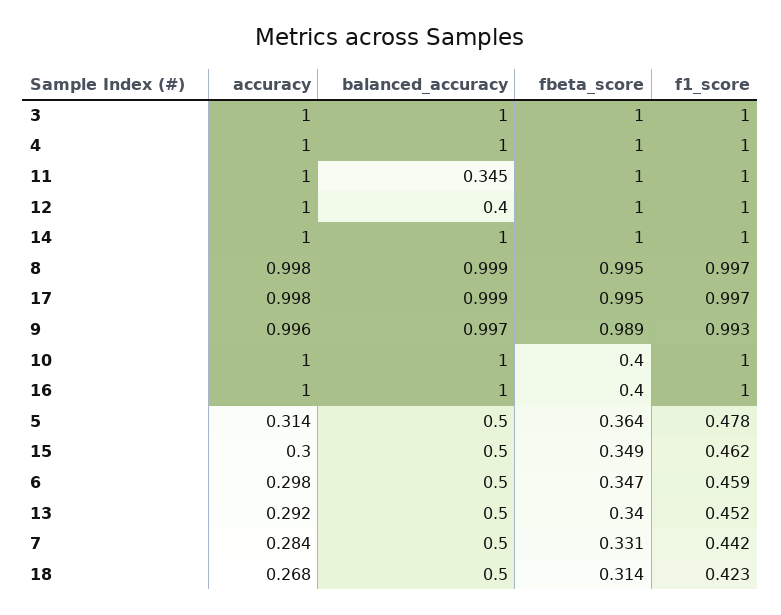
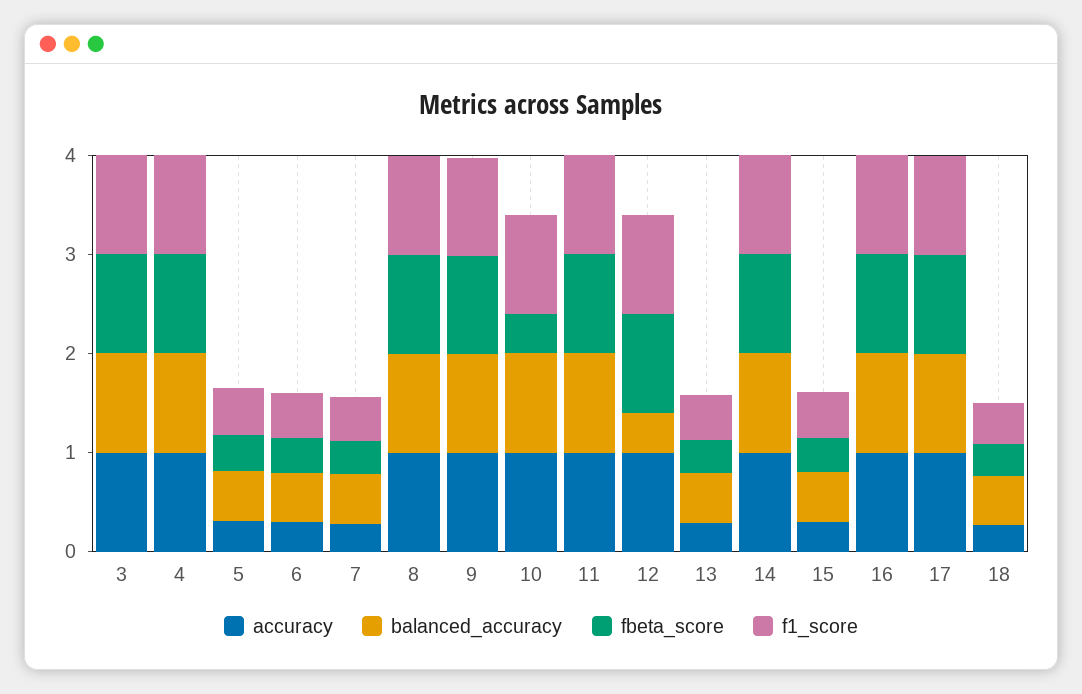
balanced_accuracy, 11: 0.345 -> 1
fbeta_score, 16: 0.4 -> 1

